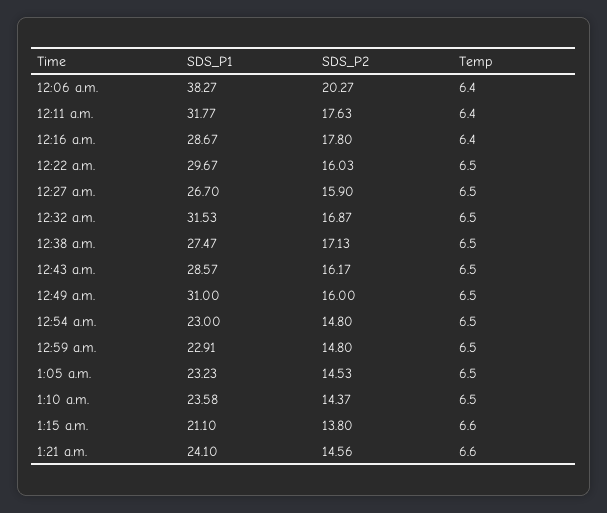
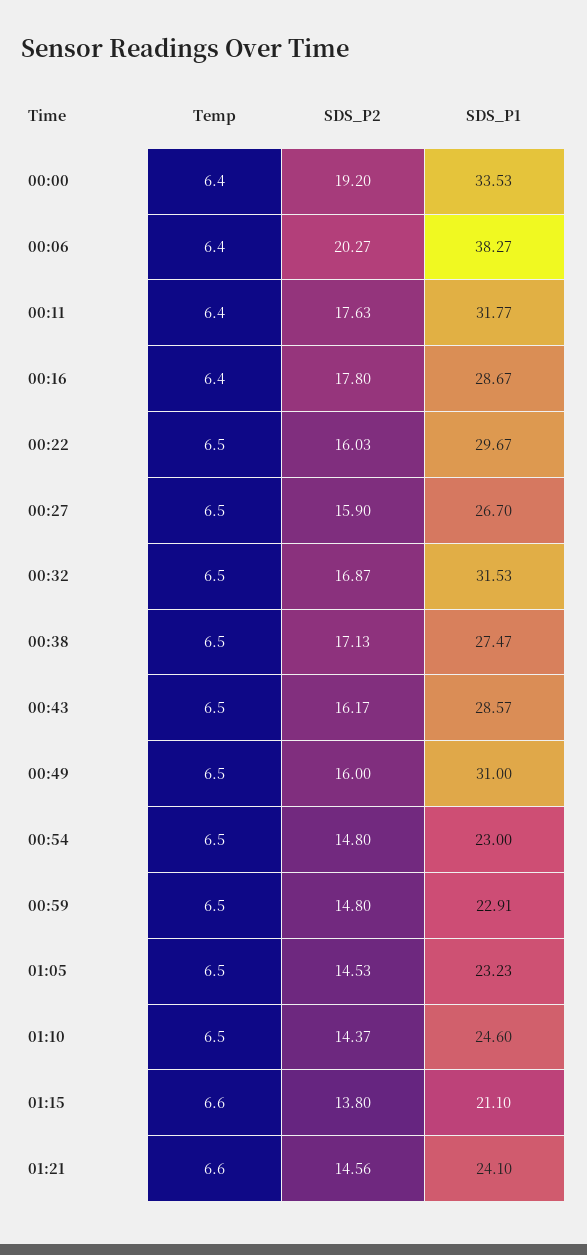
SDS_P1, 1:10 a.m.: 23.58 -> 24.6
Temp, 00:00: none -> 6.4
SDS_P2, 00:00: none -> 19.2
SDS_P1, 00:00: none -> 33.53

